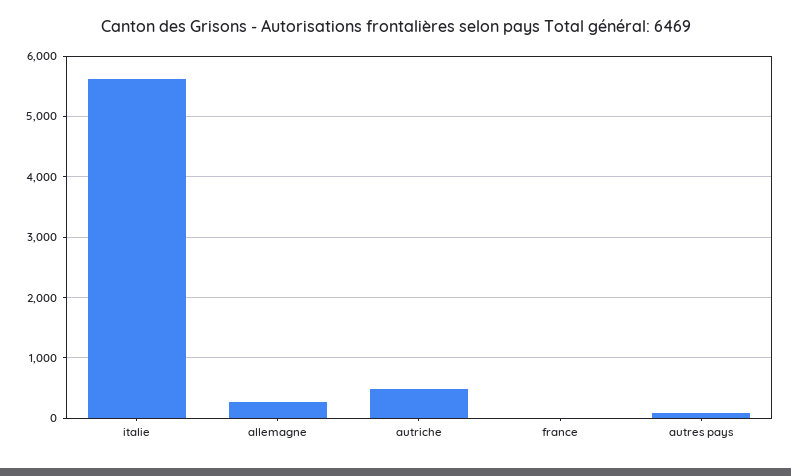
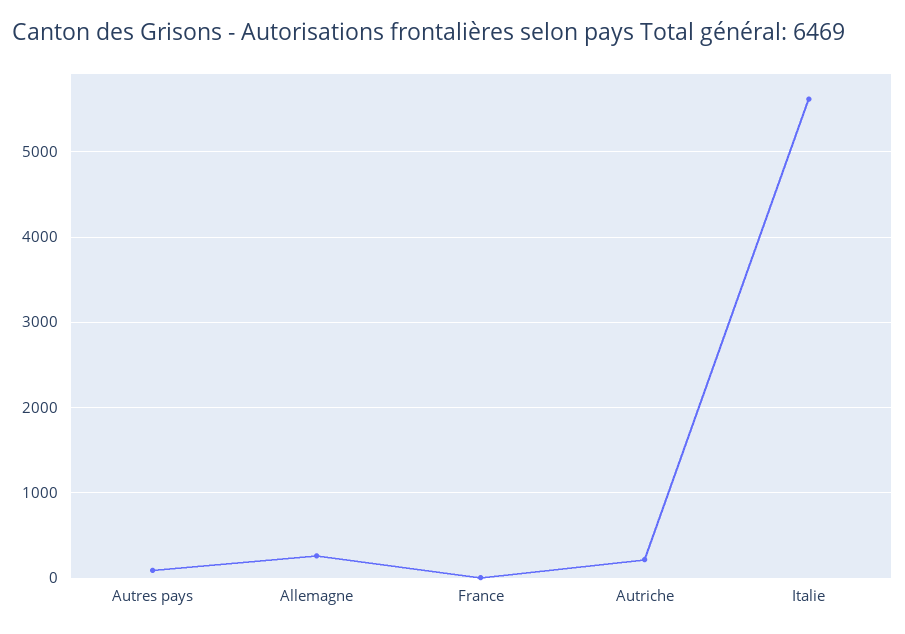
autriche: 500 -> 200

